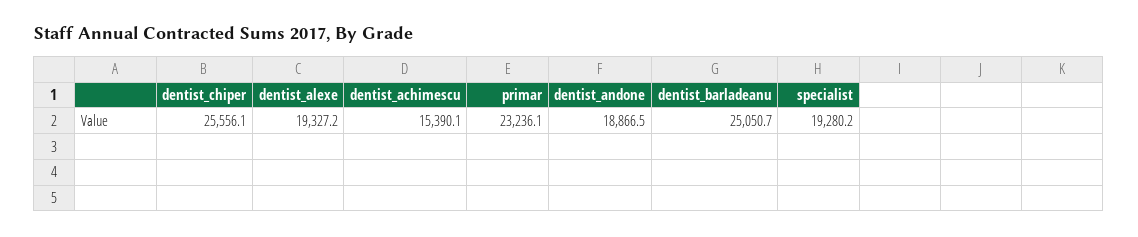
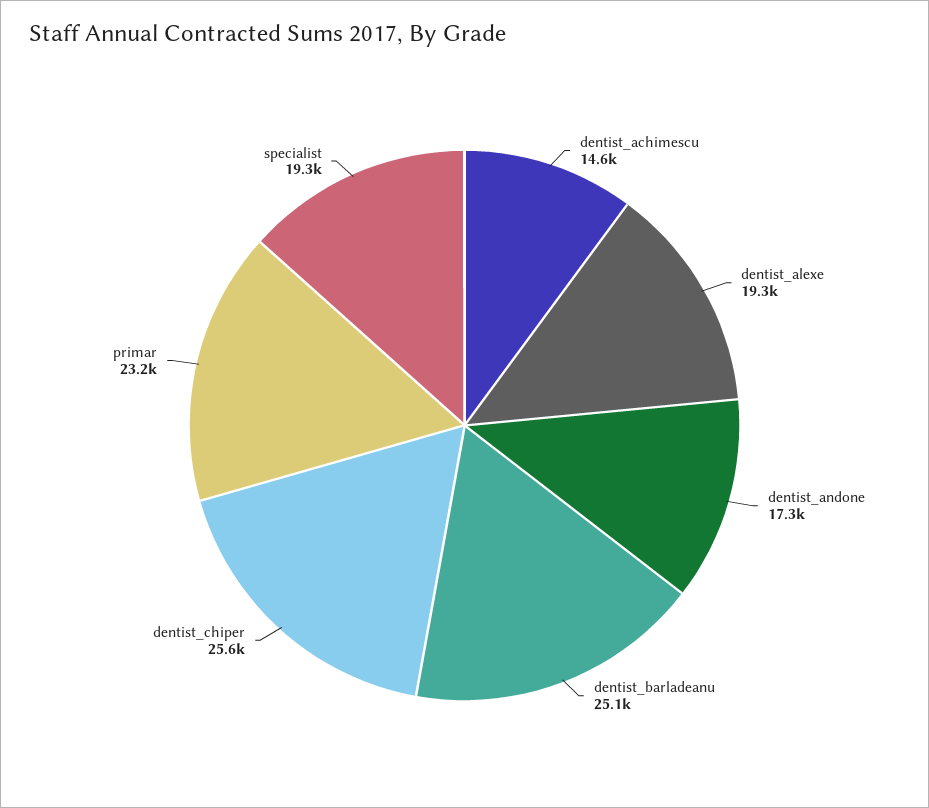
dentist_achimescu: 15390.1 -> 14600
dentist_andone: 18866.5 -> 17300

